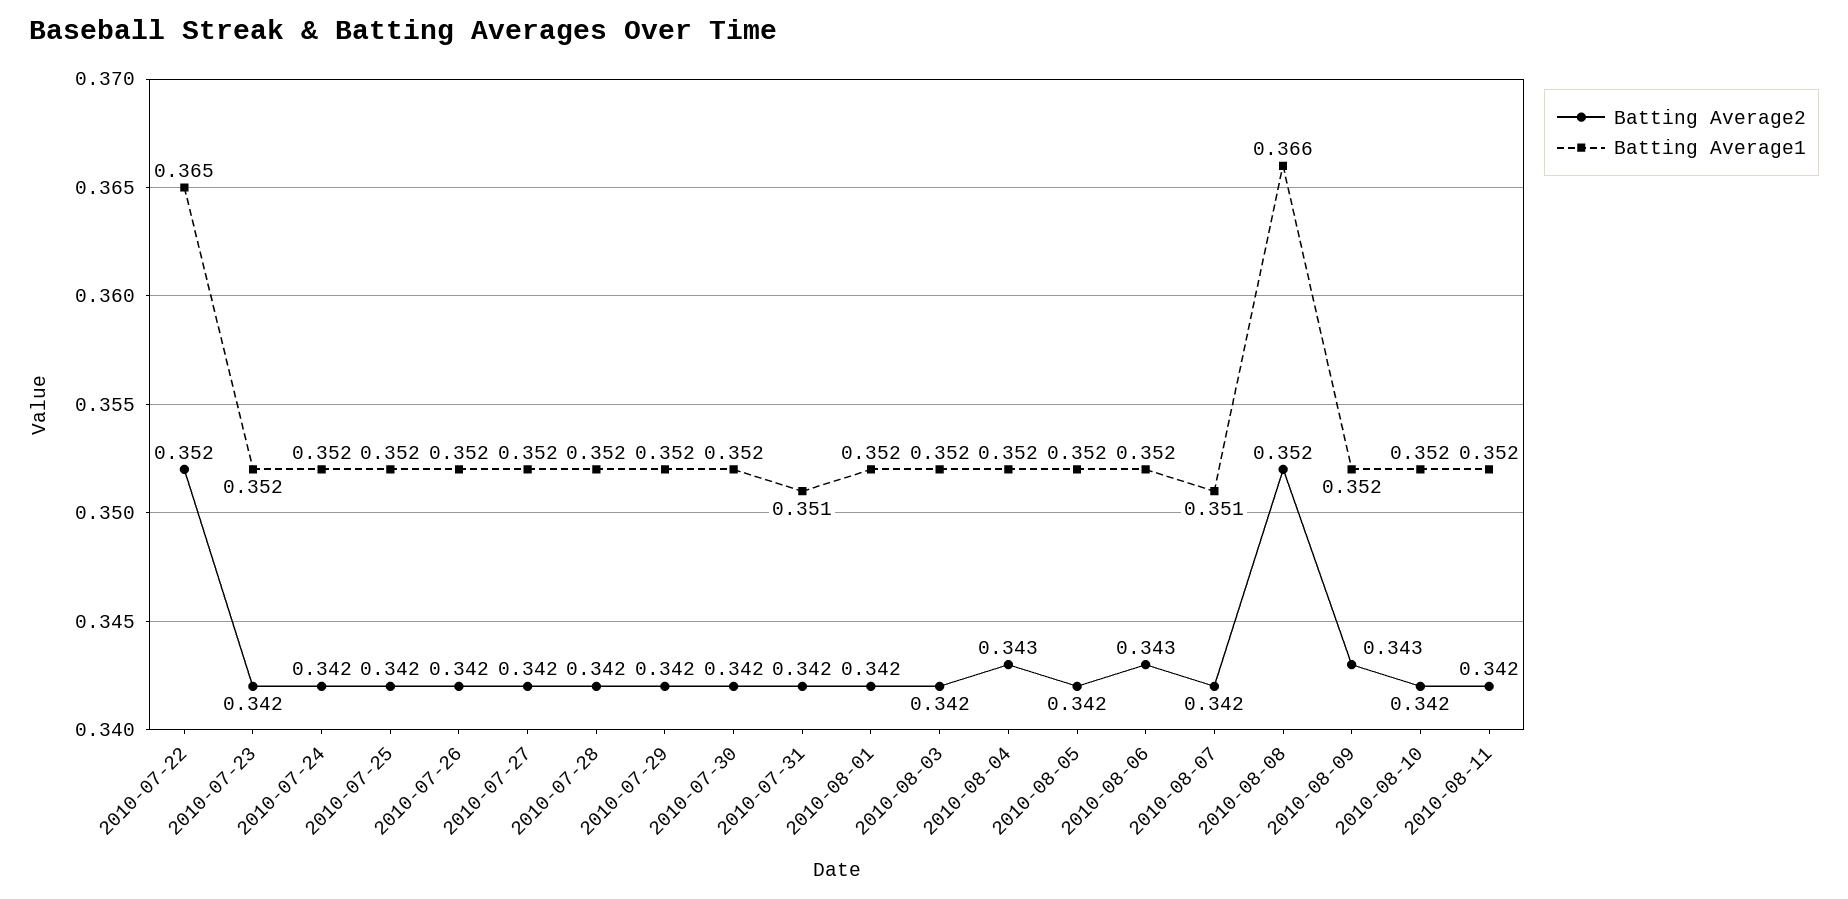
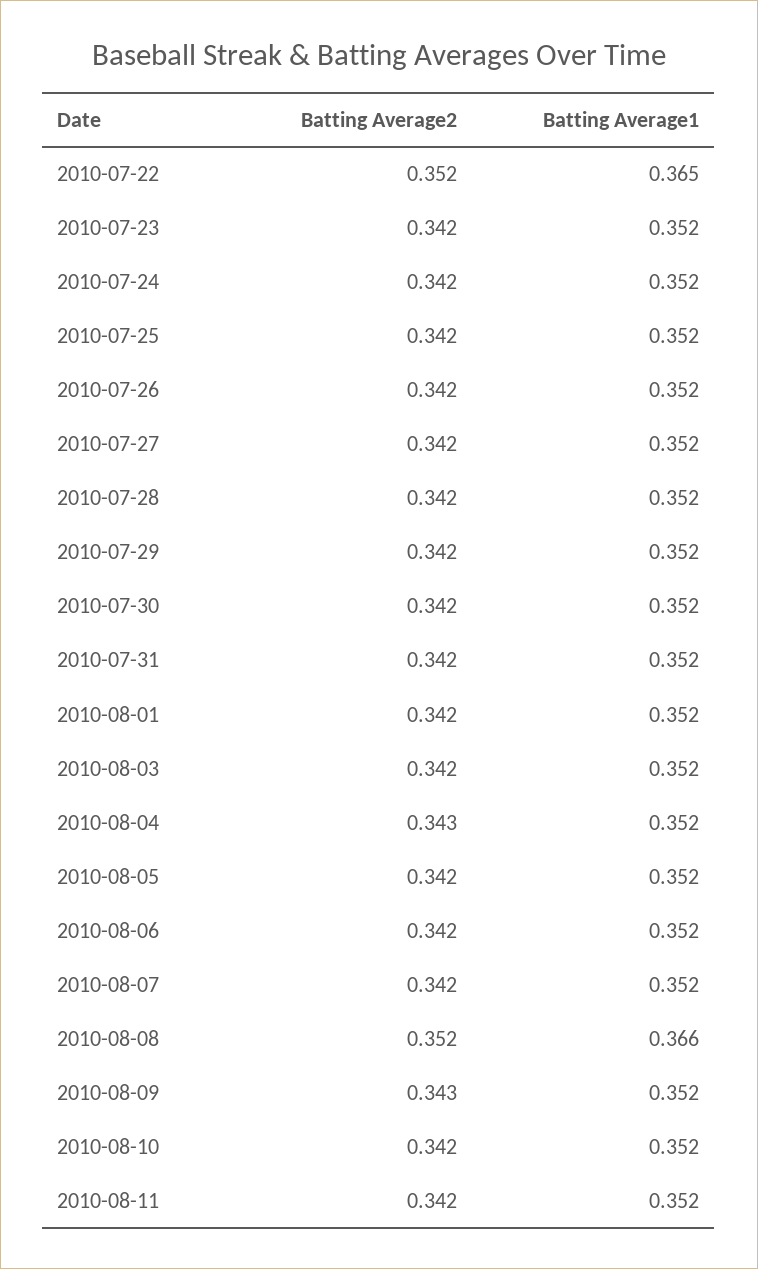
Batting Average1, 2010-07-31: 0.351 -> 0.352
Batting Average2, 2010-08-06: 0.343 -> 0.342
Batting Average1, 2010-08-07: 0.351 -> 0.352

